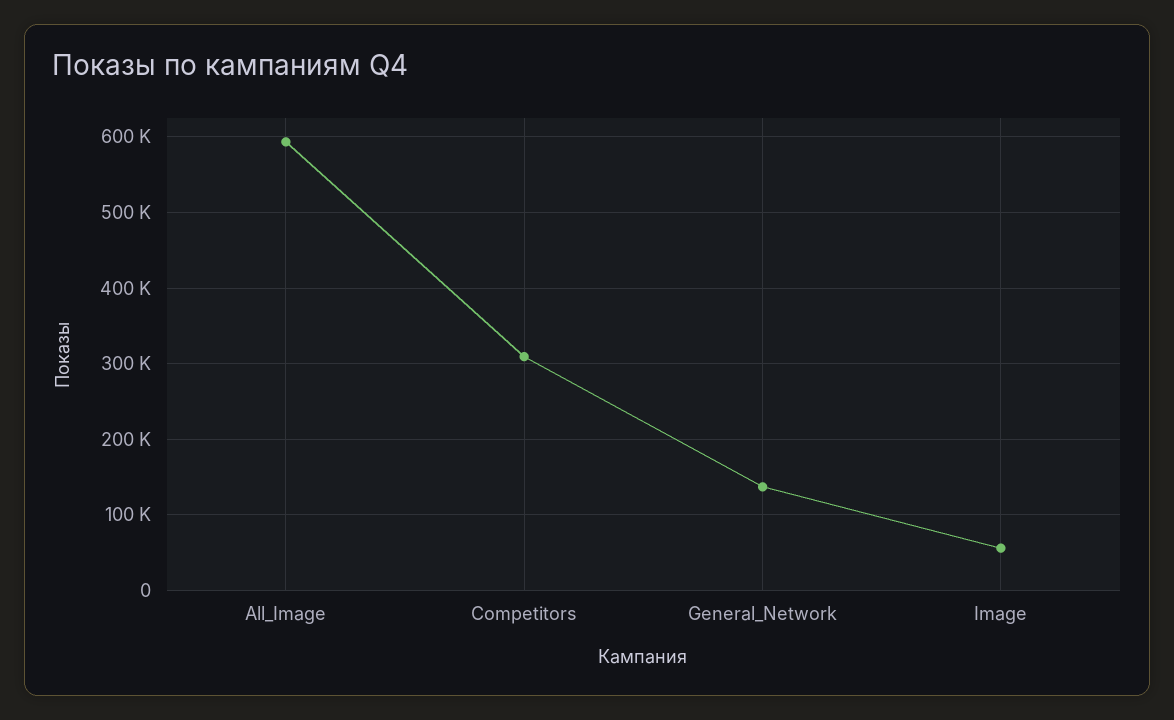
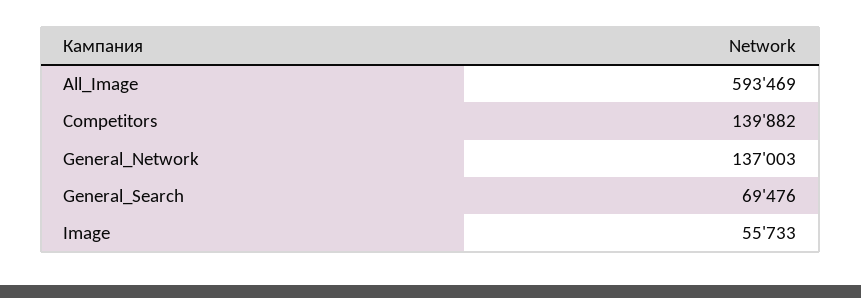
Competitors: 310000 -> 139882
General_Search: none -> 69476

